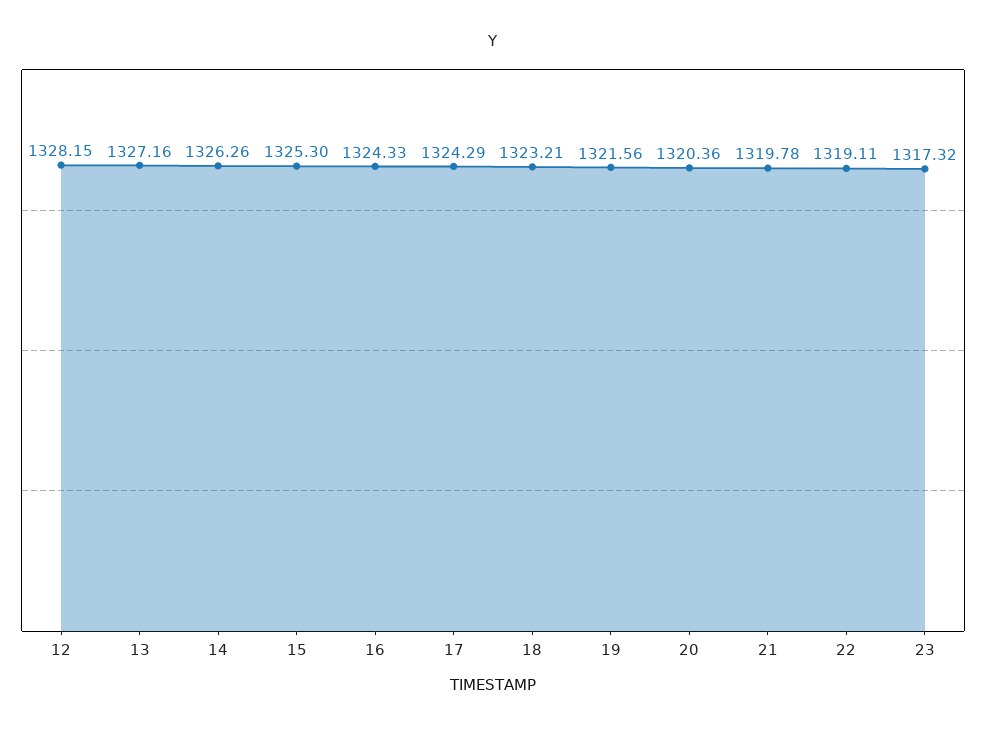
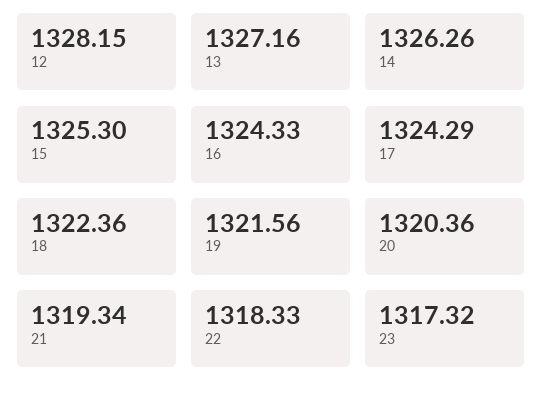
18: 1323.21 -> 1322.36
21: 1319.78 -> 1319.34
22: 1319.11 -> 1318.33

